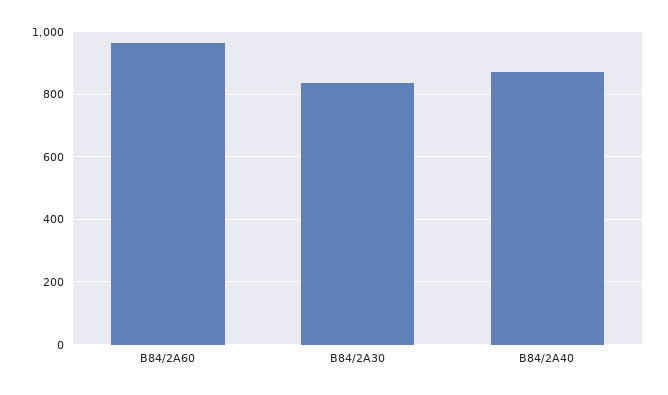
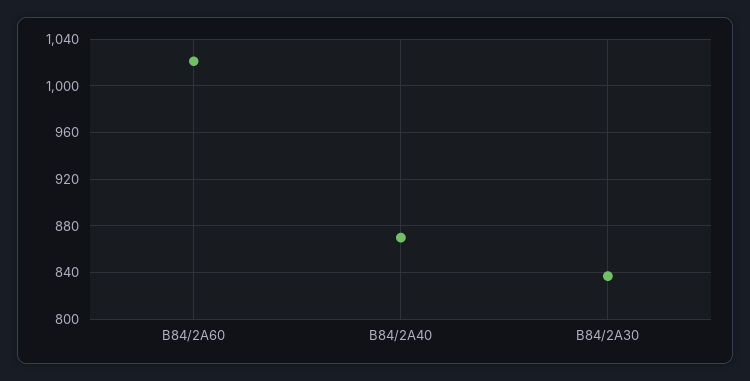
B84/2A60: 960 -> 1020

